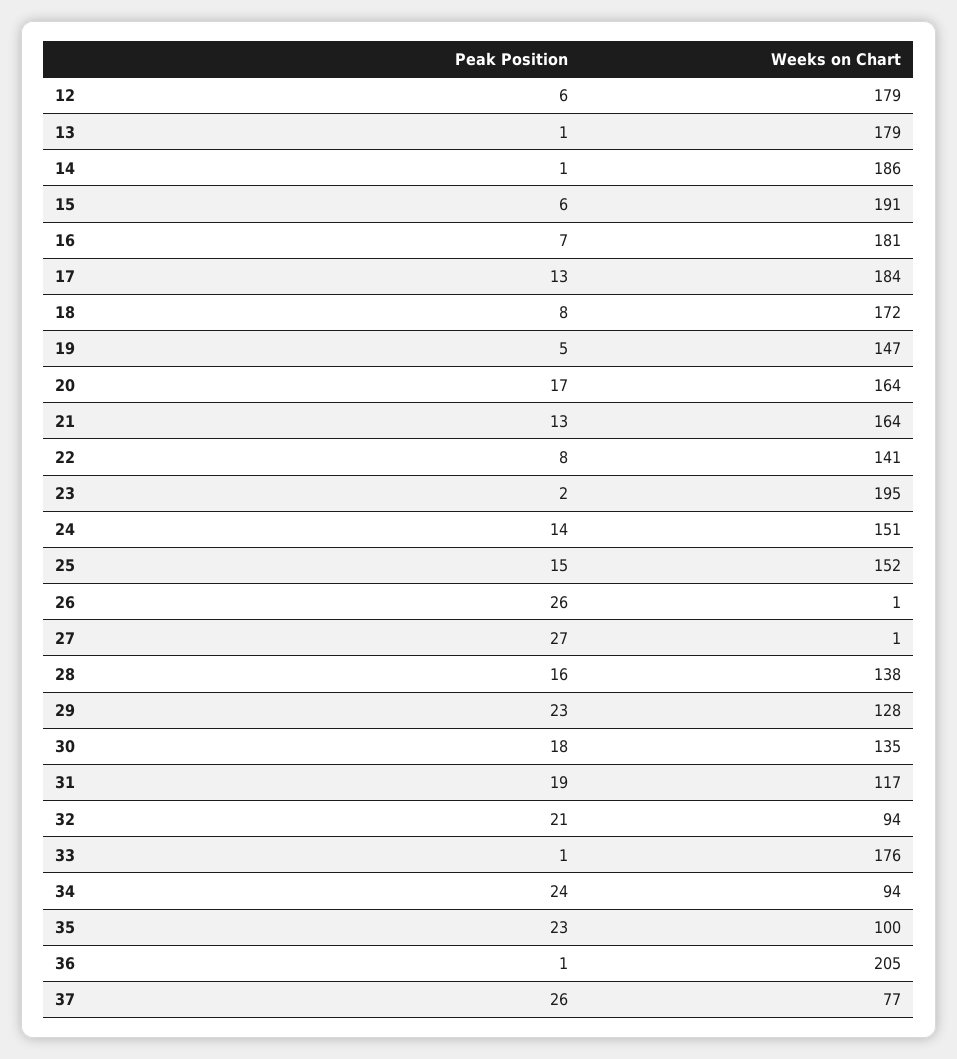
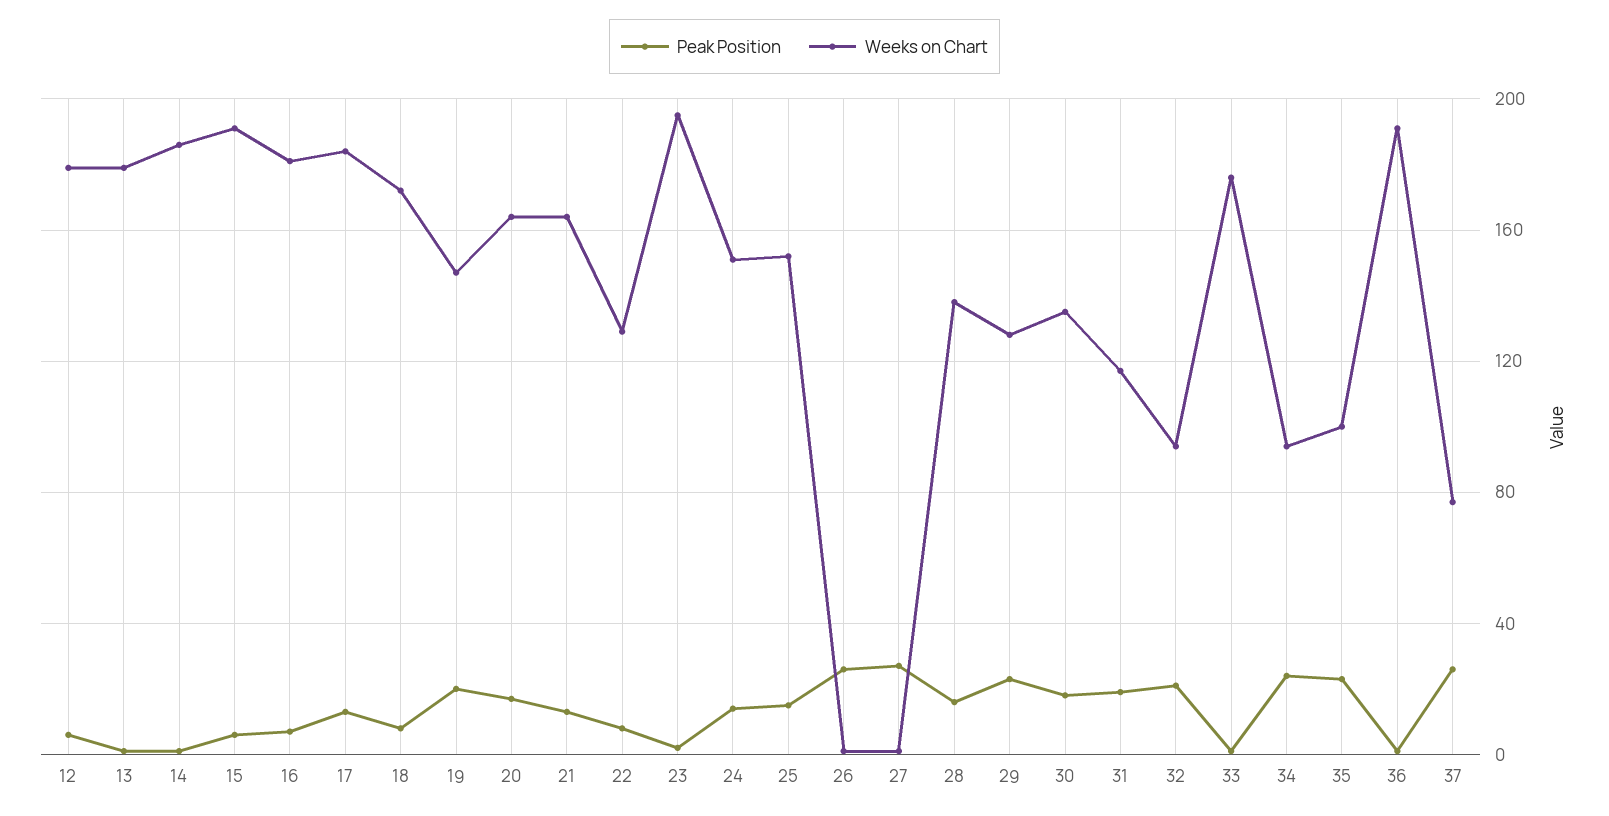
Peak Position, 19: 5 -> 20
Weeks on Chart, 22: 141 -> 130
Weeks on Chart, 36: 205 -> 190

